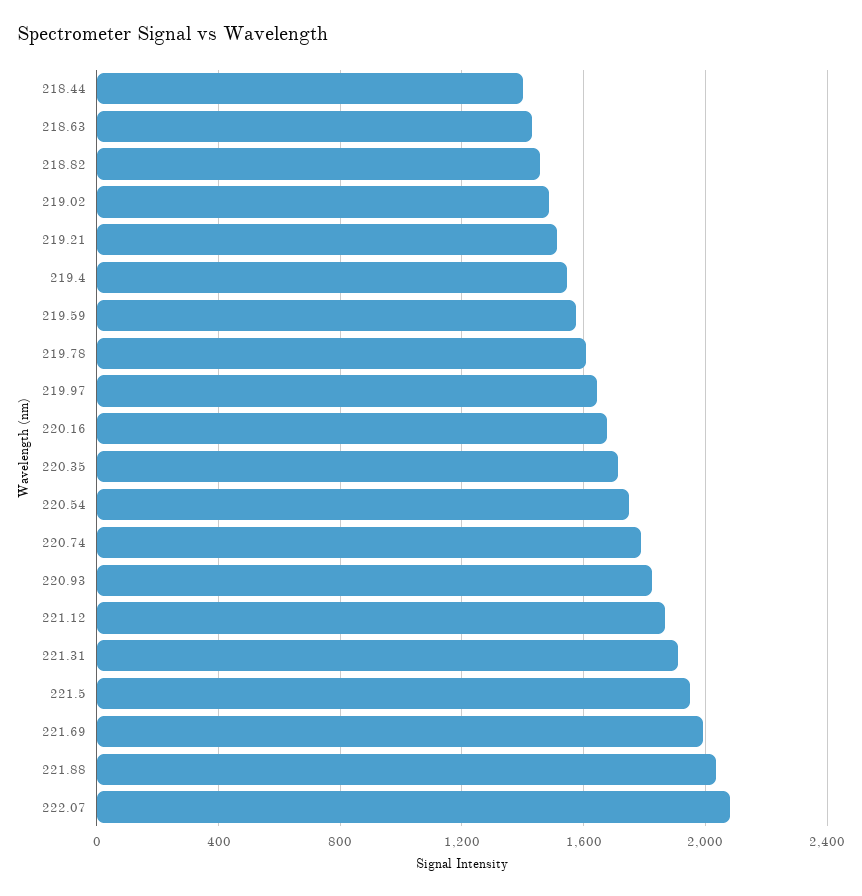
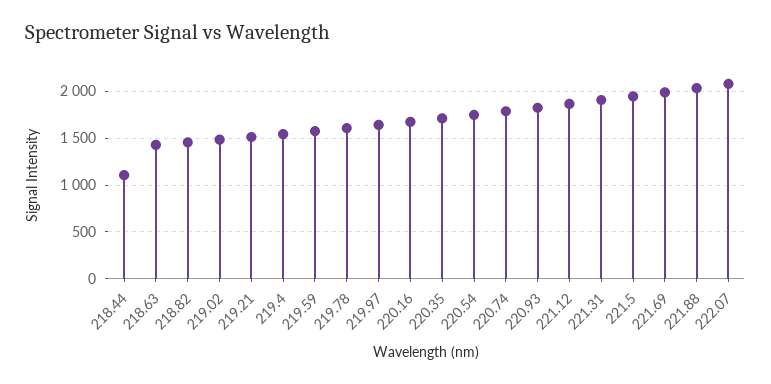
218.44: 1400 -> 1100

